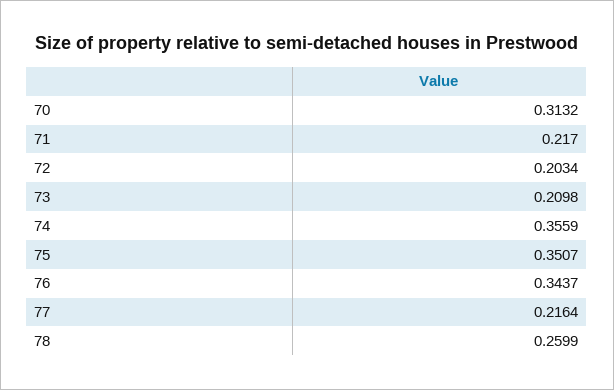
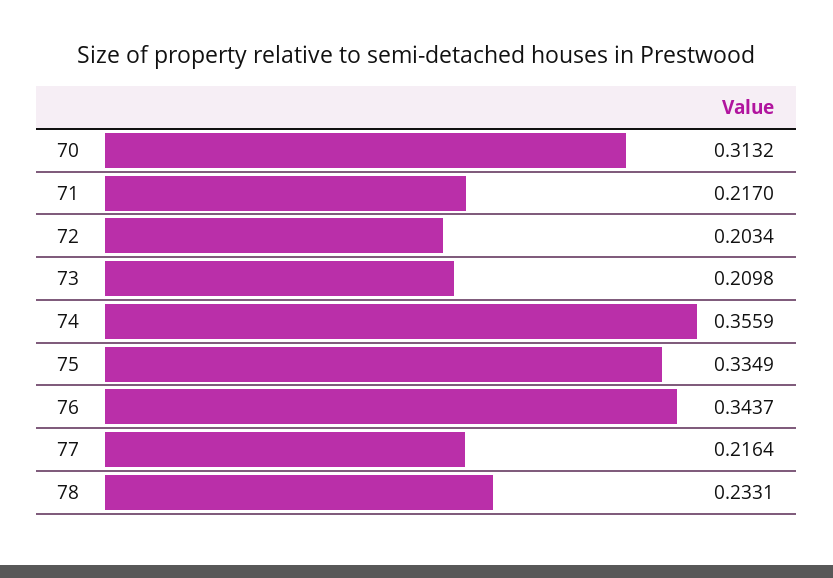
75: 0.3507 -> 0.3349
78: 0.2599 -> 0.2331

